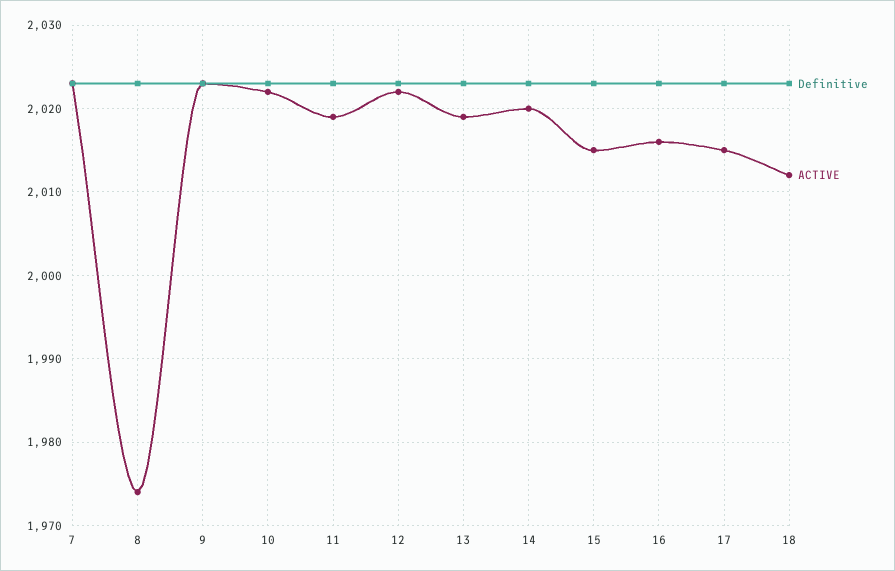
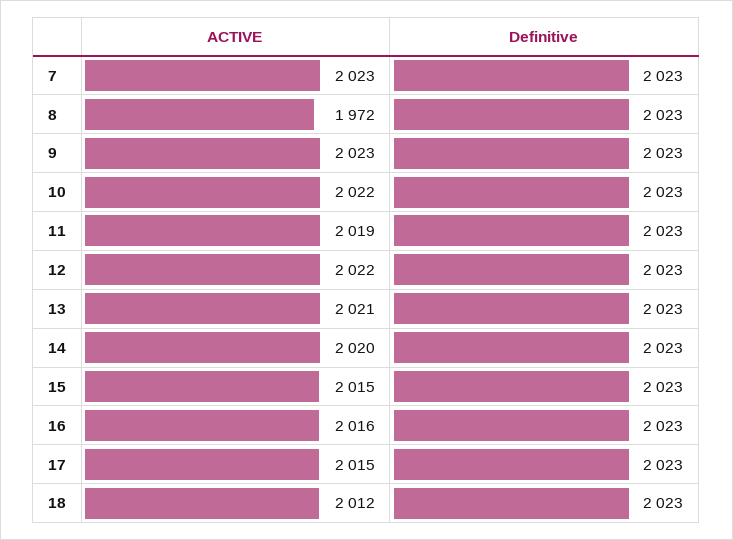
ACTIVE, 8: 1974 -> 1972
ACTIVE, 13: 2019 -> 2021

